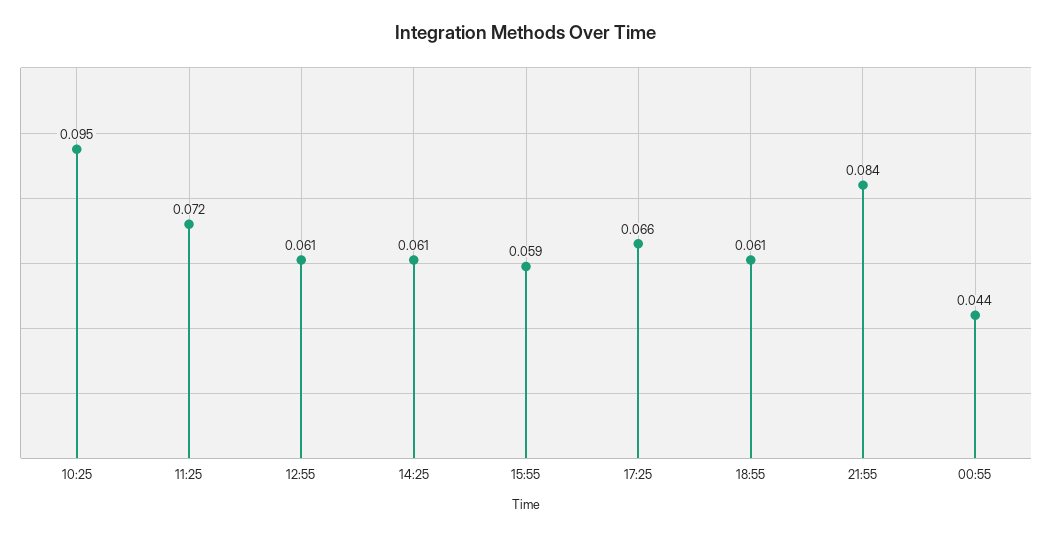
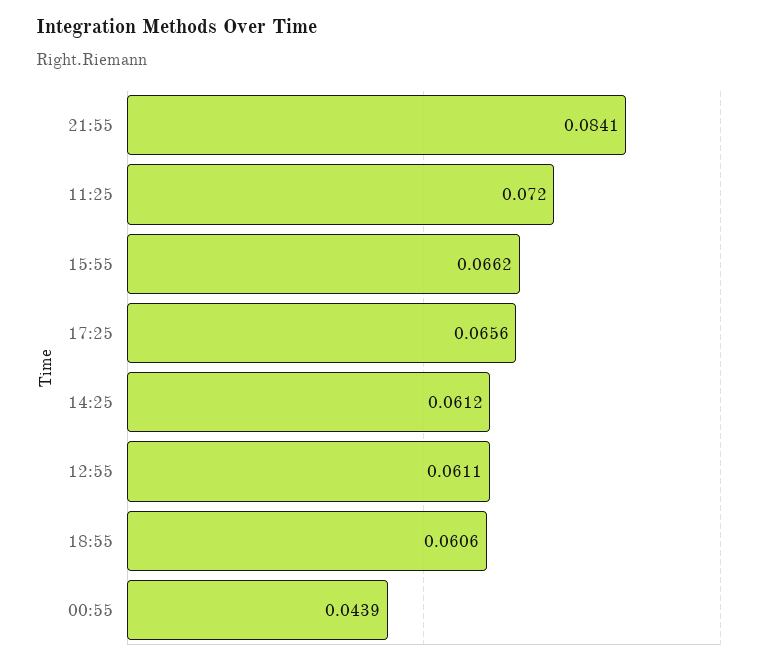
10:25: 0.095 -> none
15:55: 0.059 -> 0.0662

